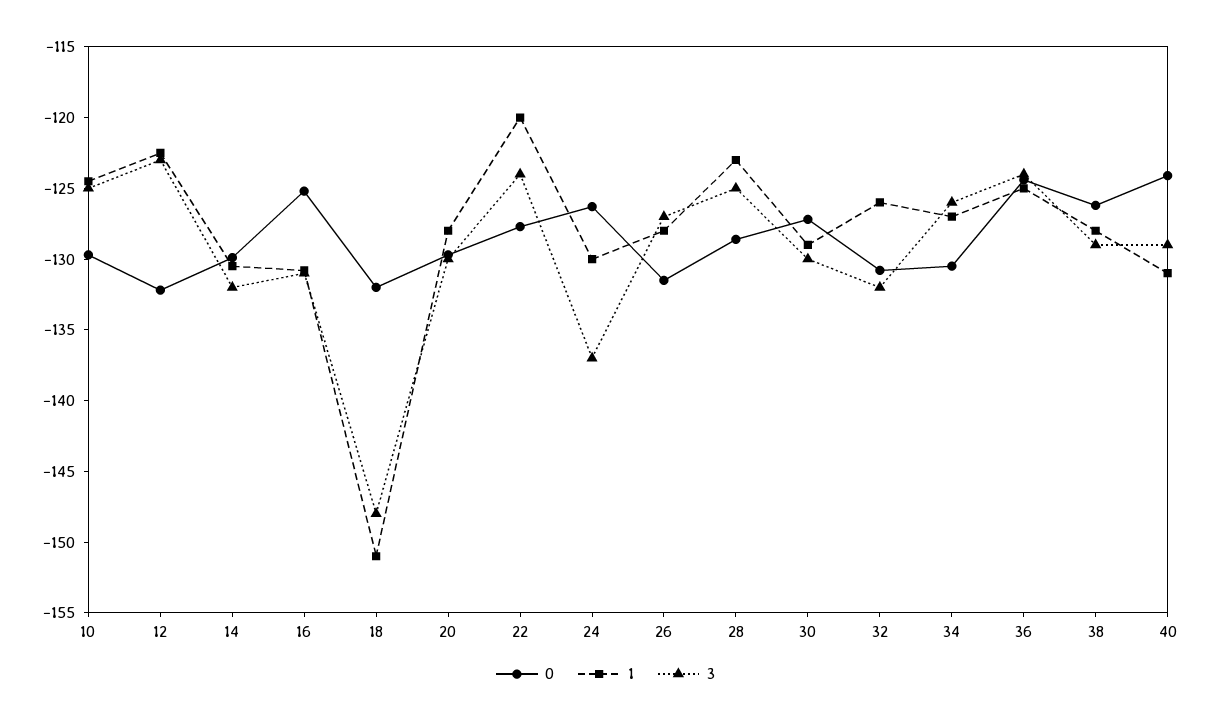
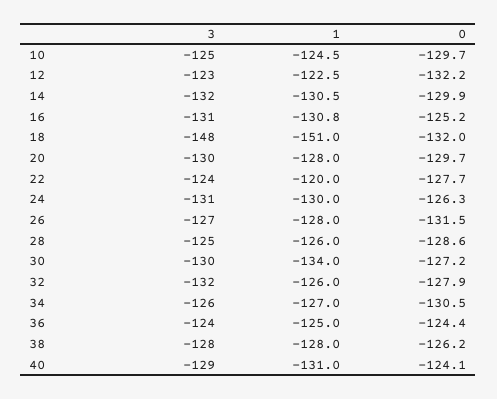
3, 24: -137 -> -131
1, 28: -123 -> -126
1, 30: -129 -> -134
0, 32: -131 -> -127.9
3, 38: -129 -> -128

